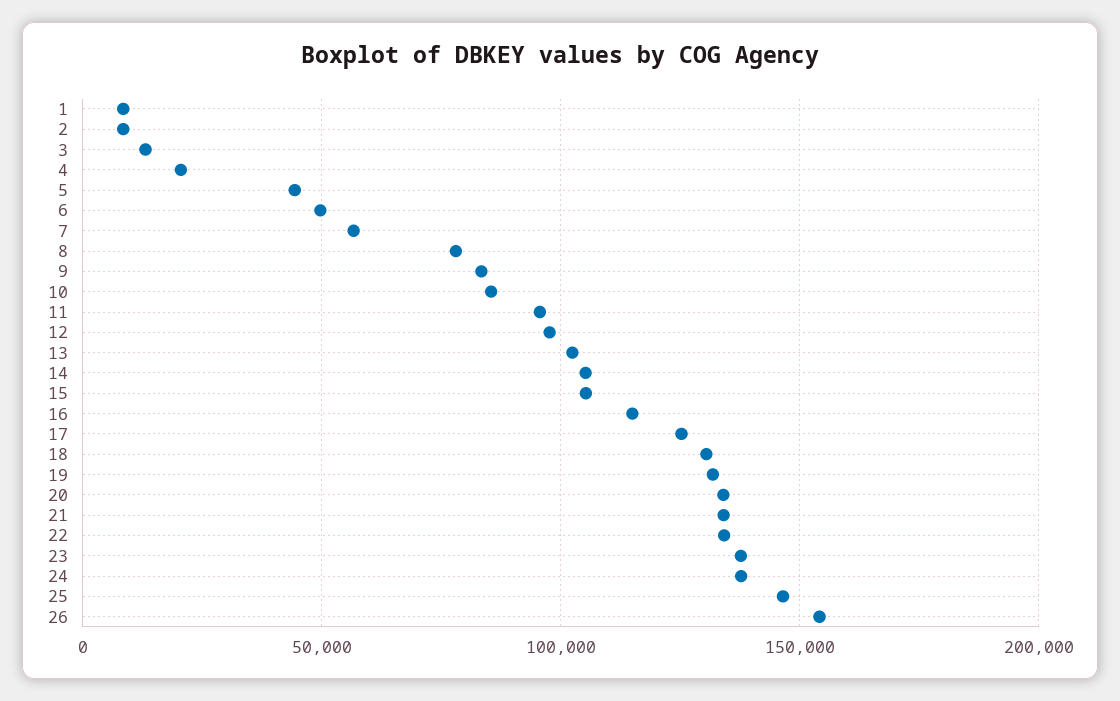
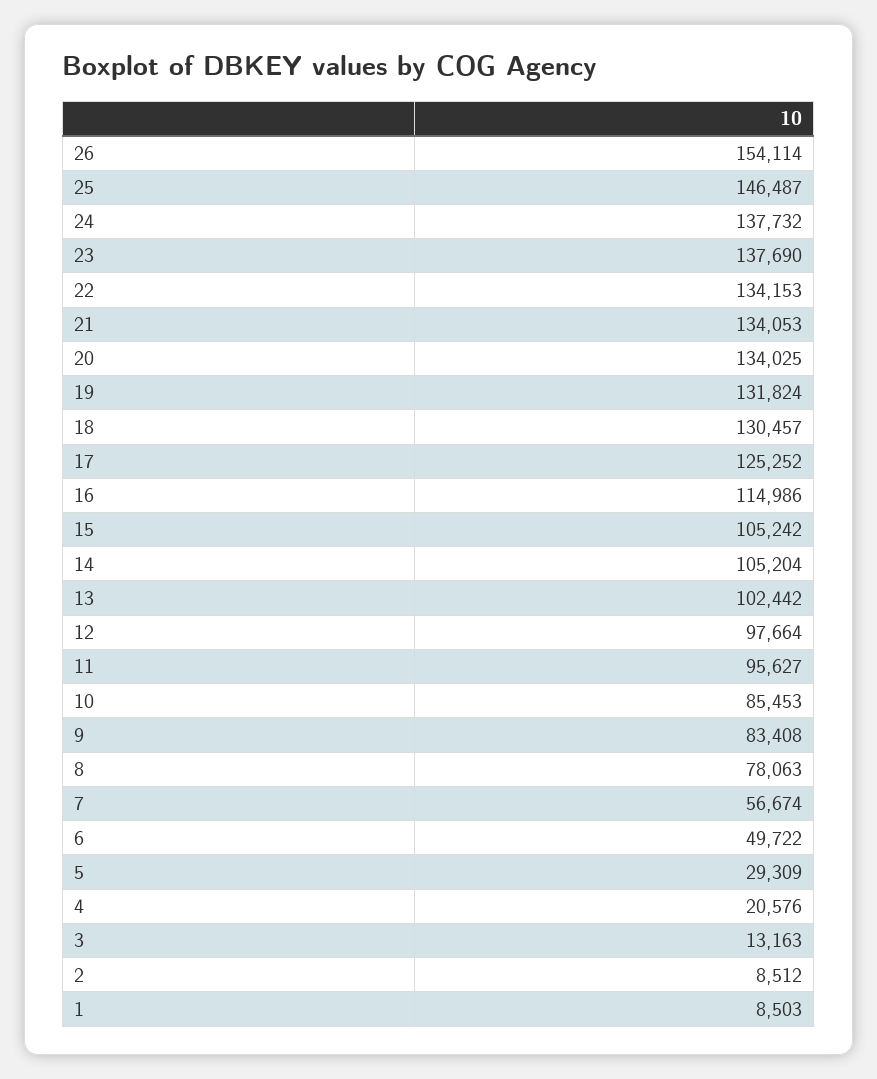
5: 45000 -> 29309

